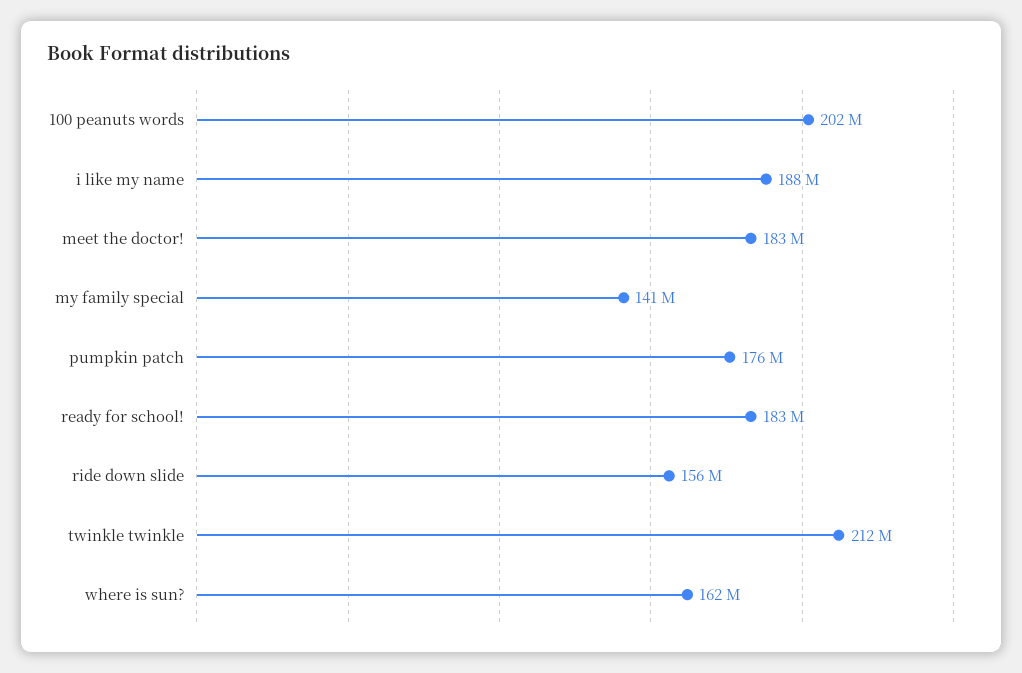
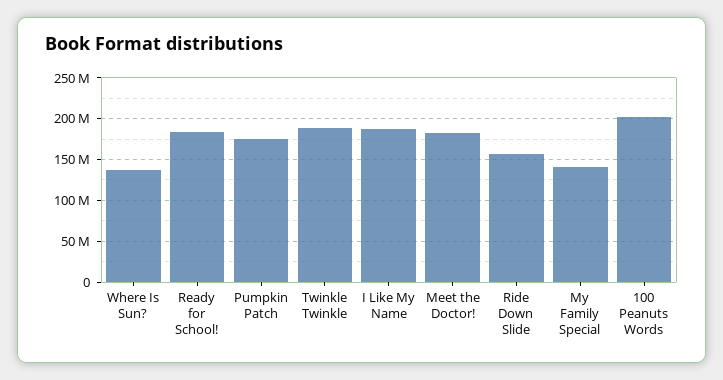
twinkle twinkle: 212000000 -> 190000000
where is sun?: 162000000 -> 140000000

